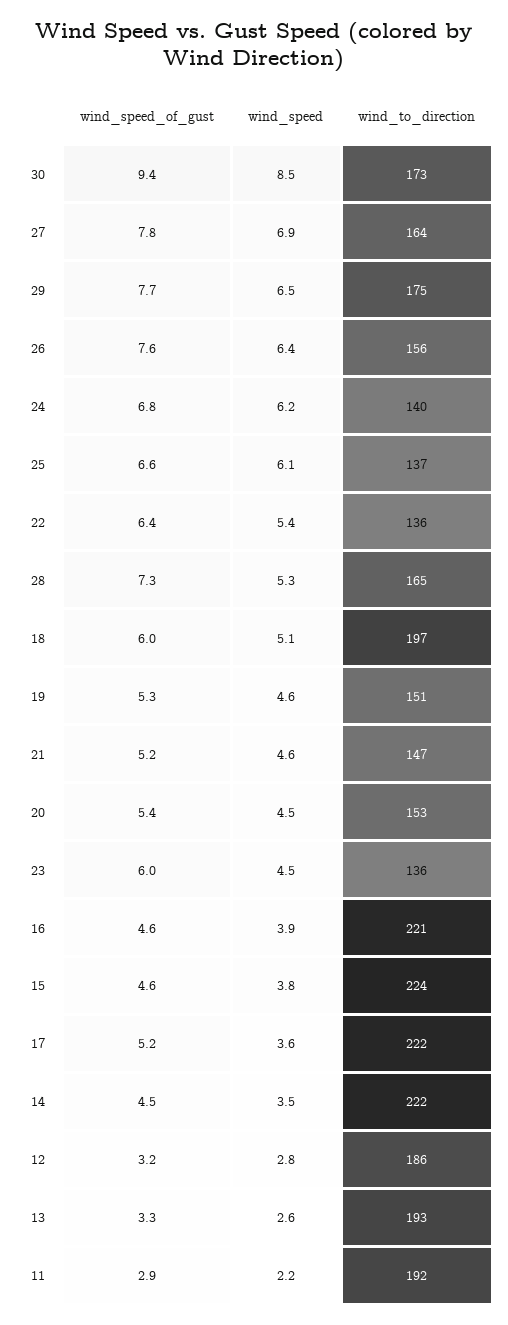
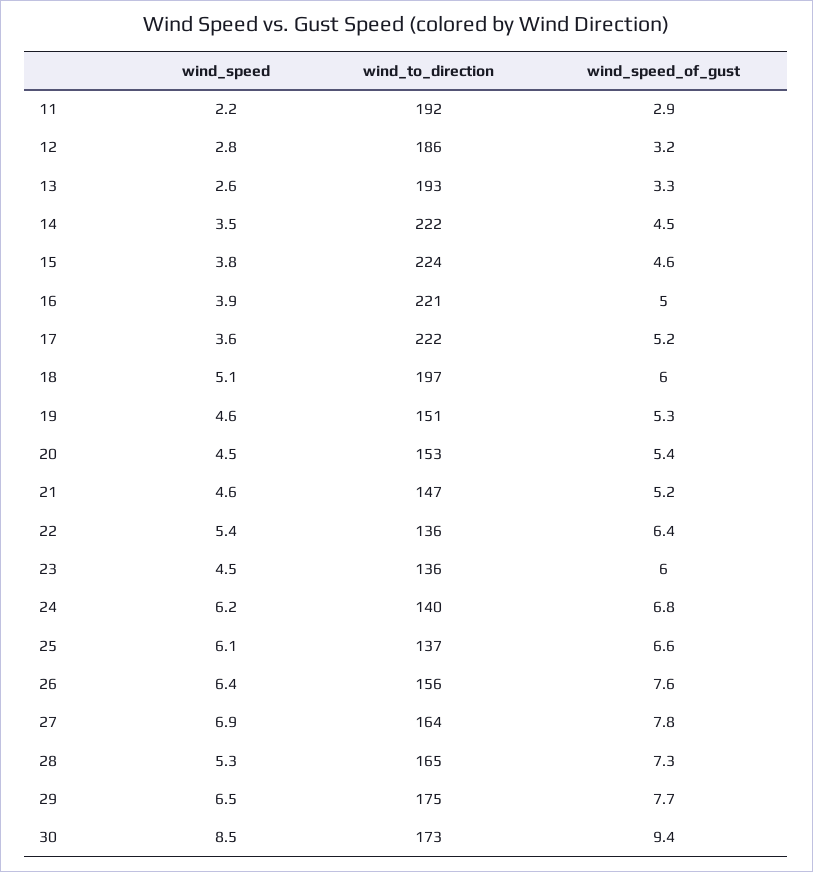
wind_speed_of_gust, 16: 4.6 -> 5

